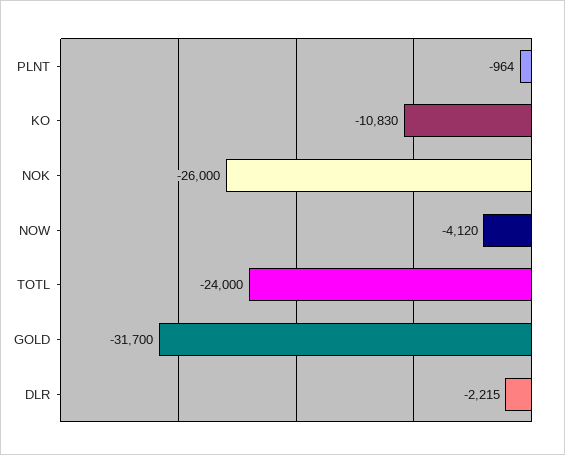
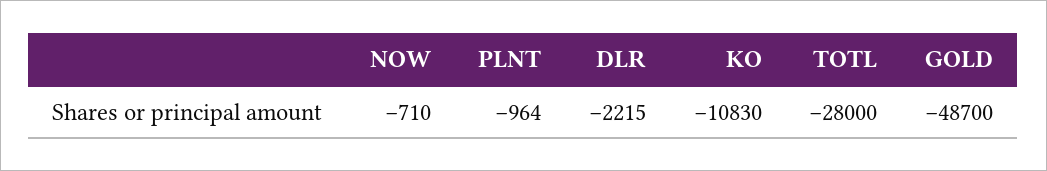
NOK: -26000 -> none
NOW: -4120 -> -710
TOTL: -24000 -> -28000
GOLD: -31700 -> -48700

